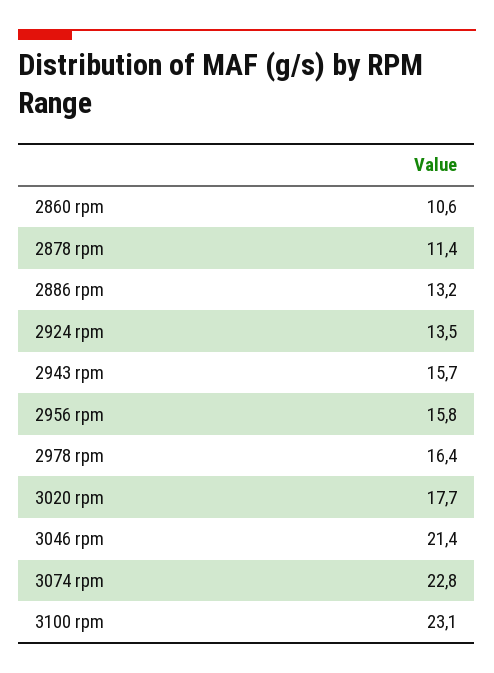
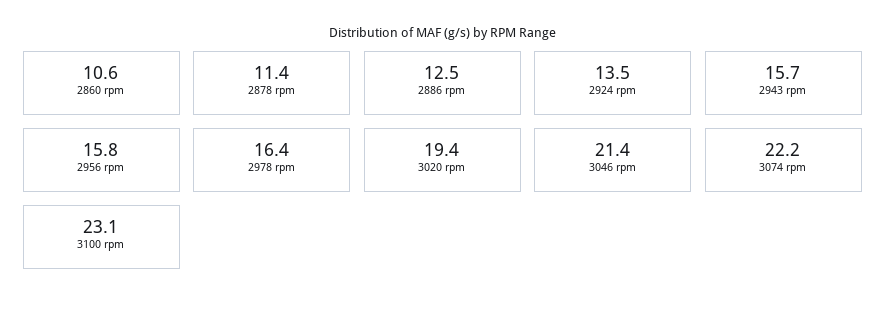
2886 rpm: 13.2 -> 12.5
3020 rpm: 17.7 -> 19.4
3074 rpm: 22.8 -> 22.2

